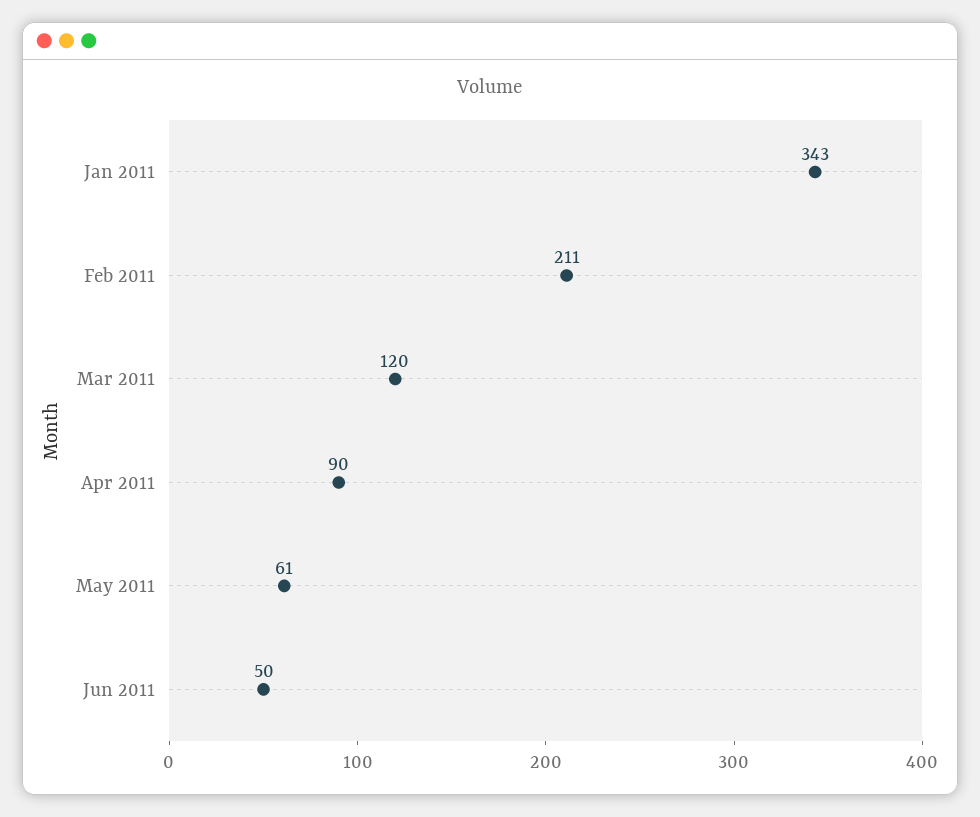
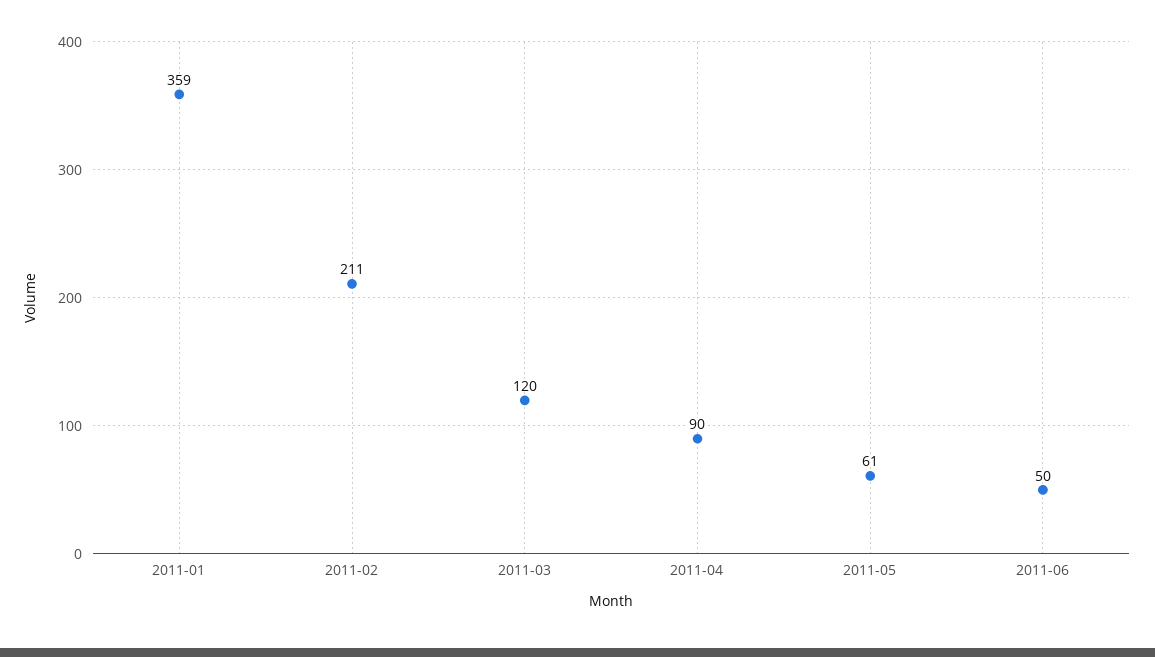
Jan 2011: 343 -> 359

